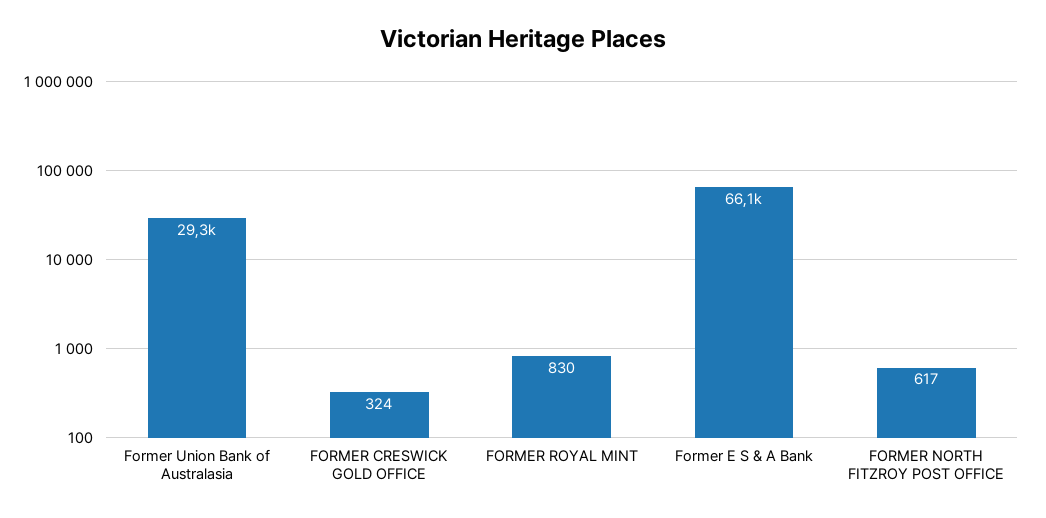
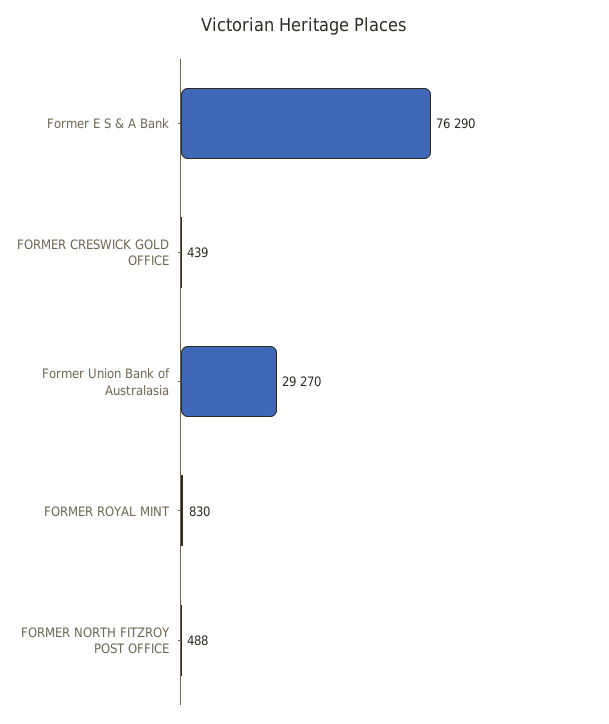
FORMER CRESWICK GOLD OFFICE: 324 -> 439
Former E S & A Bank: 66100 -> 76290
FORMER NORTH FITZROY POST OFFICE: 617 -> 488

